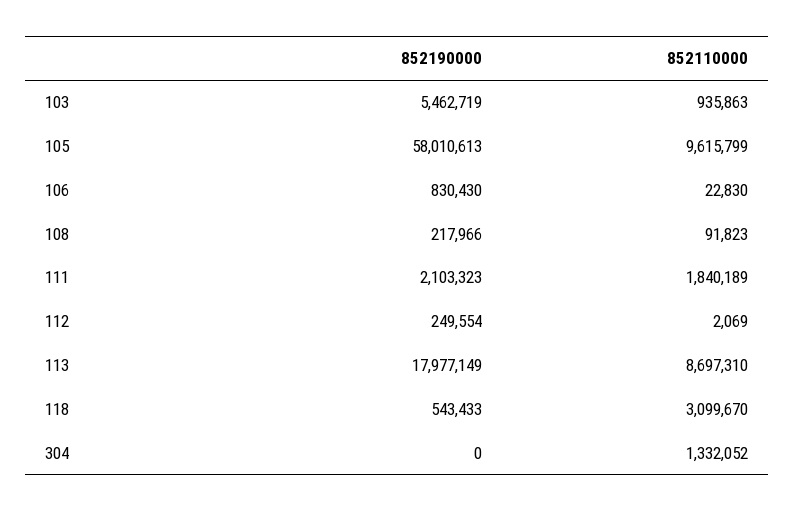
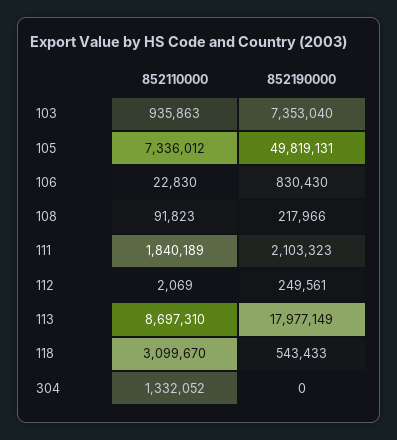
852190000, 103: 5462719 -> 7353040
852190000, 105: 58010613 -> 49819131
852110000, 105: 9615799 -> 7336012
852190000, 112: 249554 -> 249561

